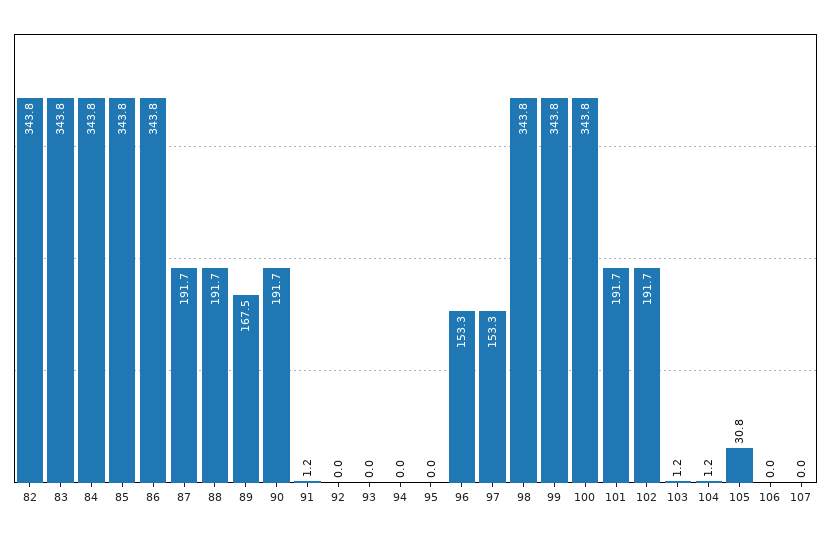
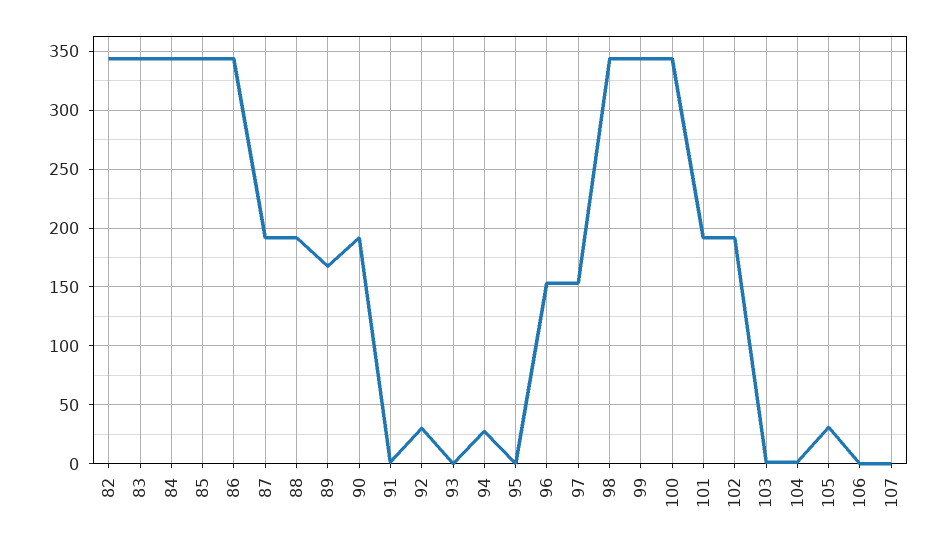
92: 0 -> 30
94: 0 -> 30

